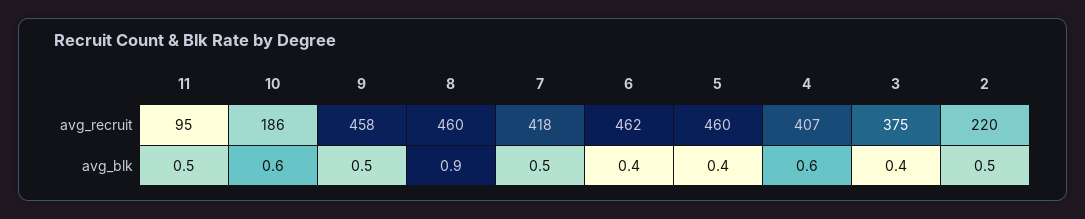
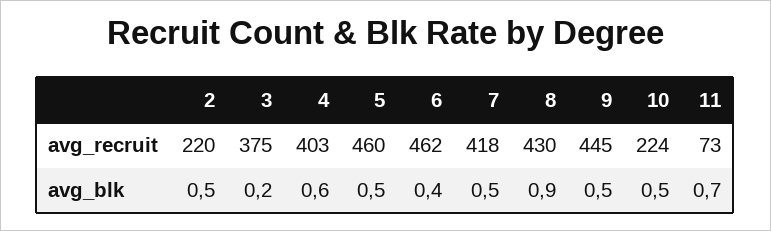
11, avg_recruit: 95 -> 73
10, avg_recruit: 186 -> 224
9, avg_recruit: 458 -> 445
8, avg_recruit: 460 -> 430
4, avg_recruit: 407 -> 403
11, avg_blk: 0.5 -> 0.7
10, avg_blk: 0.6 -> 0.5
5, avg_blk: 0.4 -> 0.5
3, avg_blk: 0.4 -> 0.2

